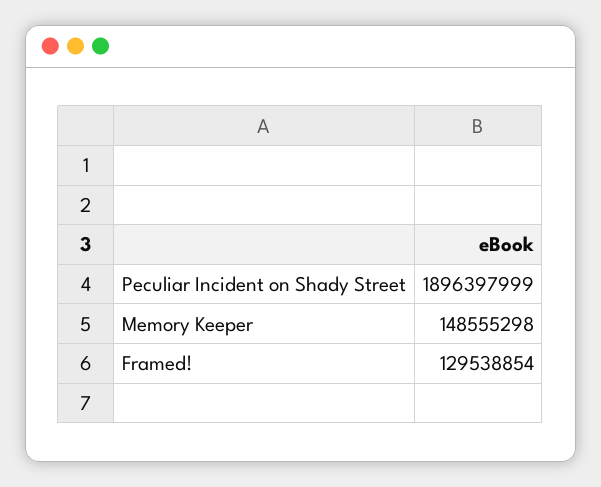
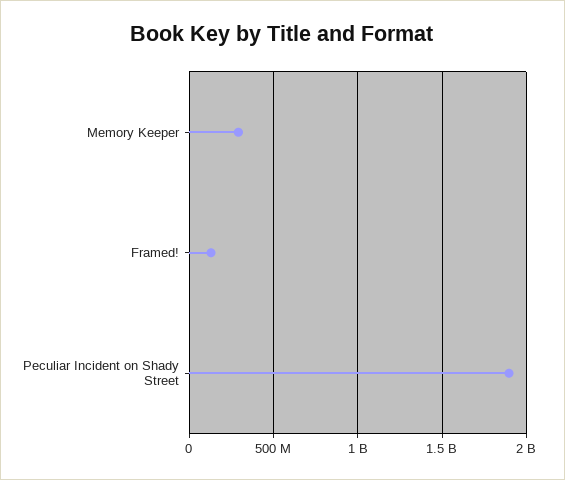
Memory Keeper: 148555298 -> 300000000

